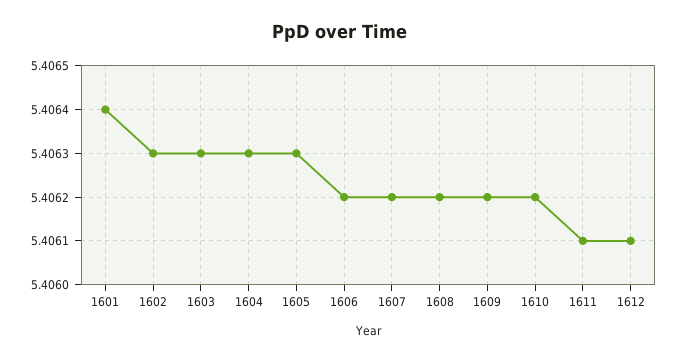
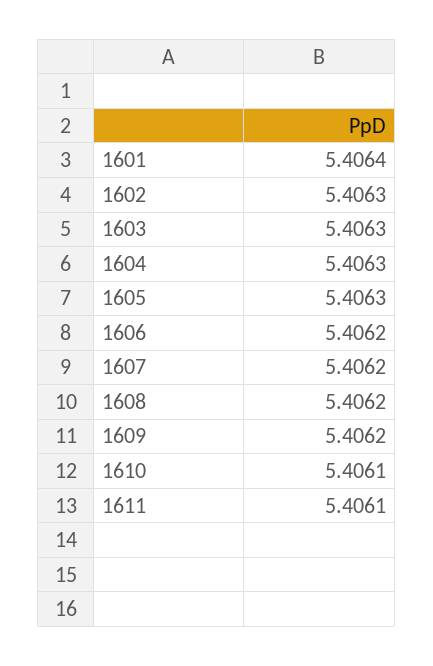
1610: 5.4062 -> 5.4061
1612: 5.4061 -> none

